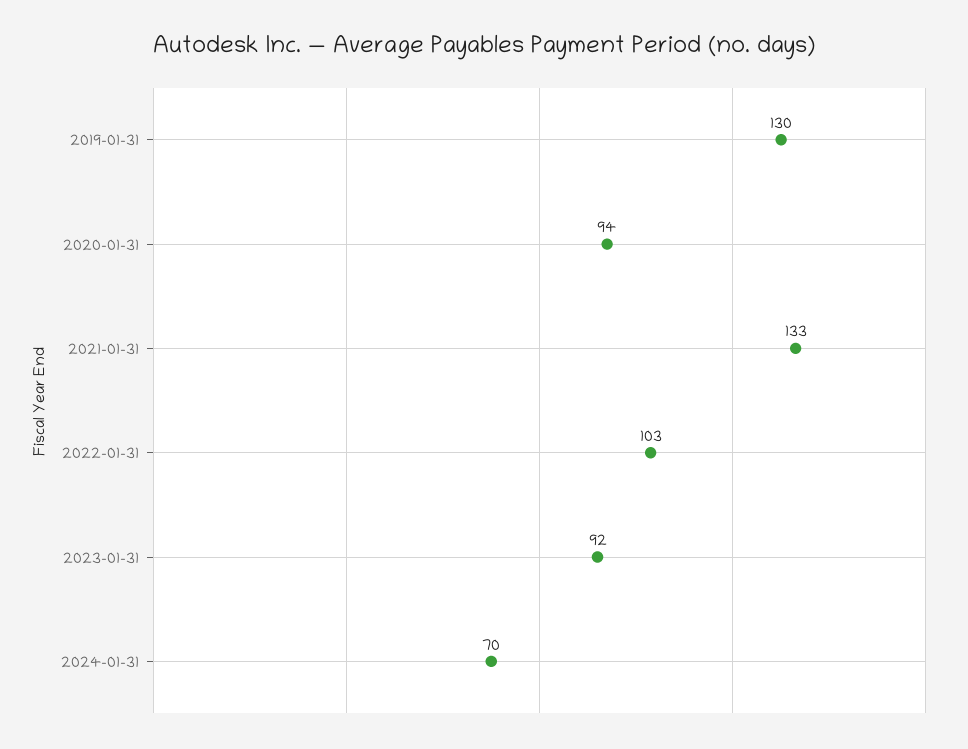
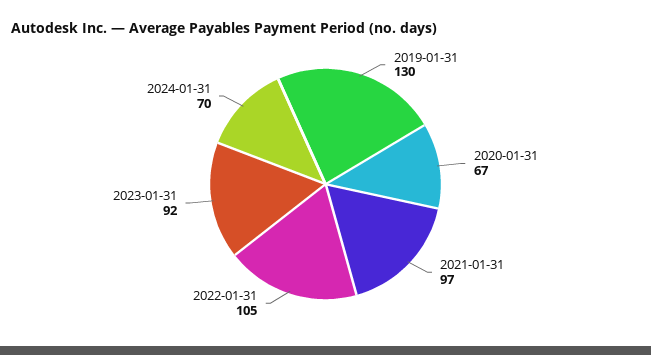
2020-01-31: 94 -> 67
2021-01-31: 133 -> 97
2022-01-31: 103 -> 105

